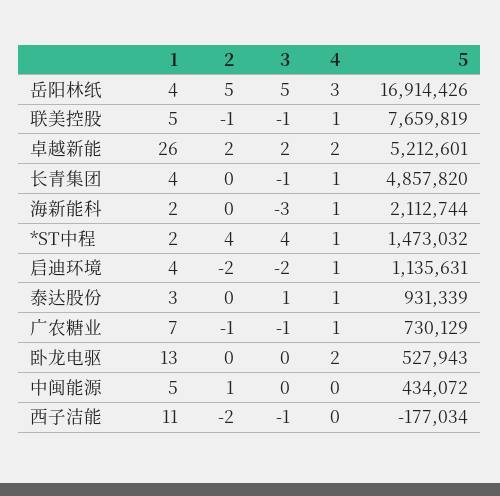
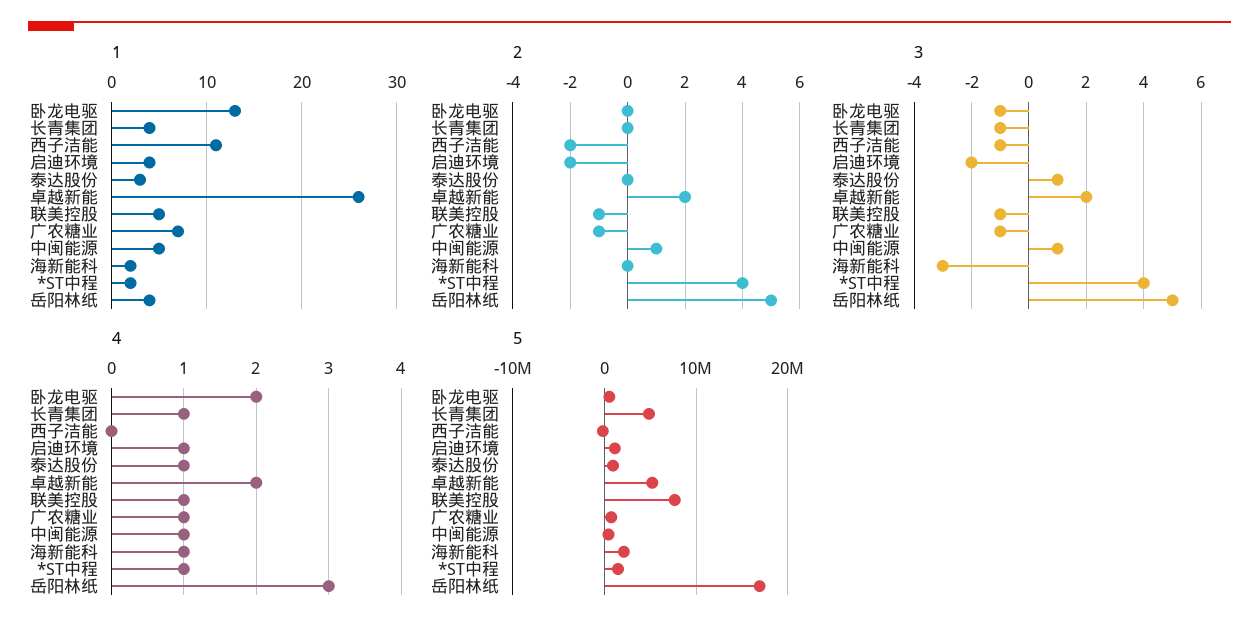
3, 卧龙电驱: 0 -> -1
3, 中闽能源: 0 -> 1
4, 中闽能源: 0 -> 1

